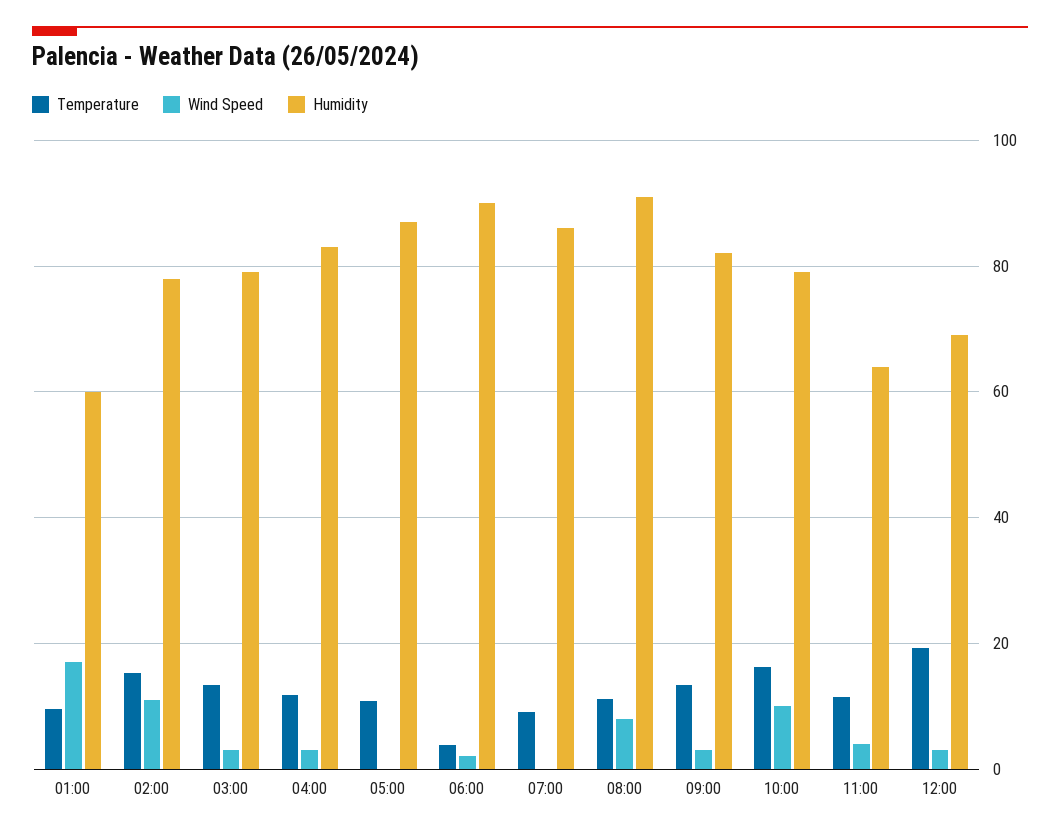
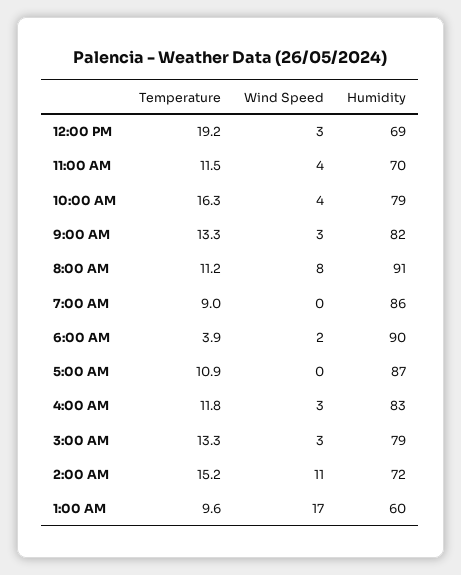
Humidity, 02:00: 78 -> 72
Wind Speed, 10:00: 10 -> 4
Humidity, 11:00: 64 -> 70

